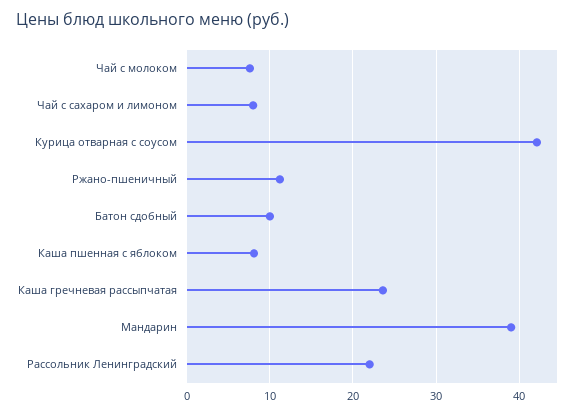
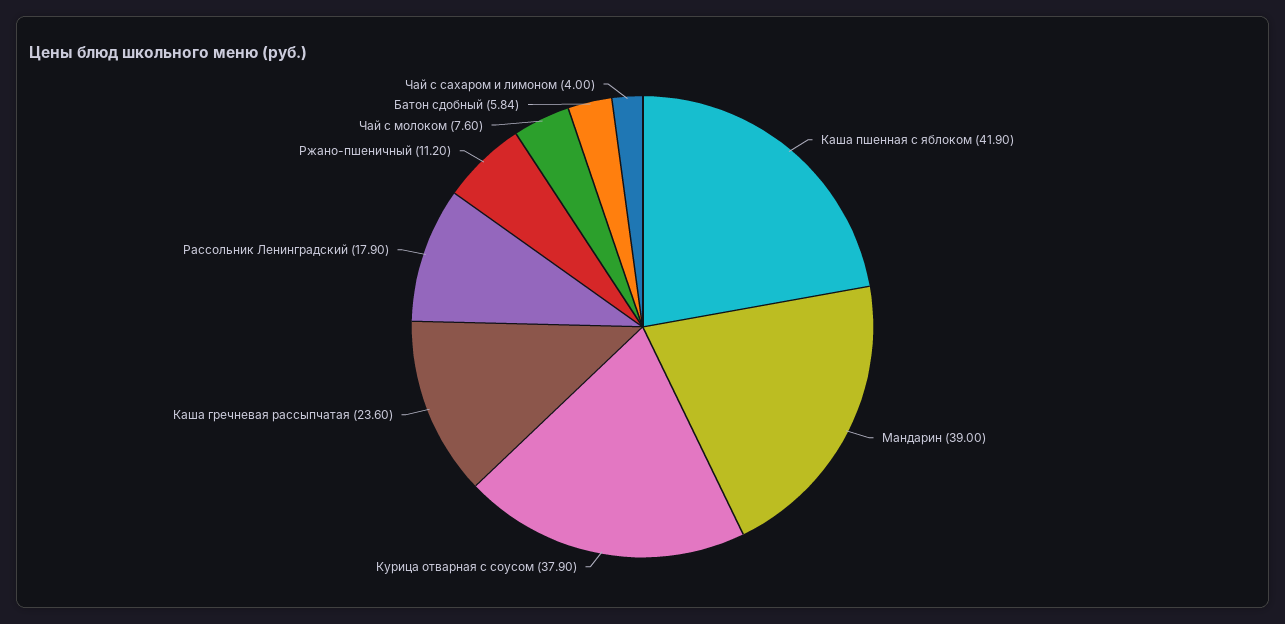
Чай с сахаром и лимоном: 8 -> 4
Курица отварная с соусом: 42 -> 37.9
Батон сдобный: 10 -> 5.84
Каша пшенная с яблоком: 8 -> 41.9
Рассольник Ленинградский: 22 -> 17.9

